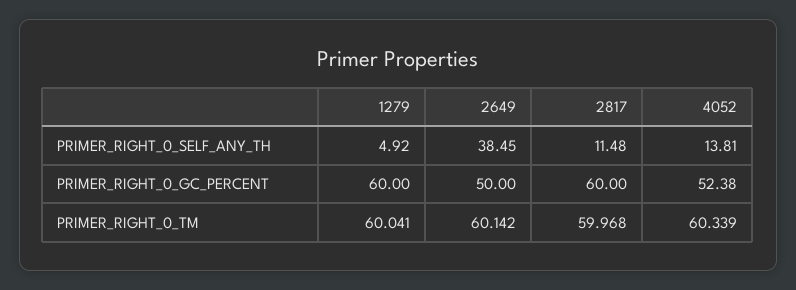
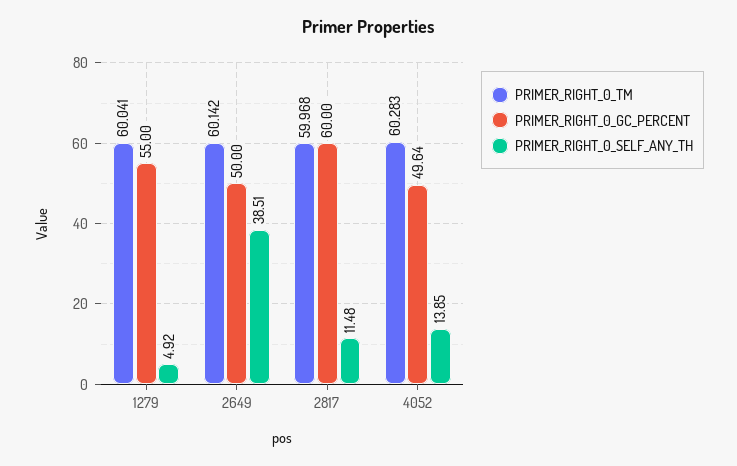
PRIMER_RIGHT_0_SELF_ANY_TH, 2649: 38.45 -> 38.51
PRIMER_RIGHT_0_SELF_ANY_TH, 4052: 13.81 -> 13.85
PRIMER_RIGHT_0_GC_PERCENT, 1279: 60 -> 55
PRIMER_RIGHT_0_GC_PERCENT, 4052: 52.38 -> 49.64
PRIMER_RIGHT_0_TM, 4052: 60.339 -> 60.283

